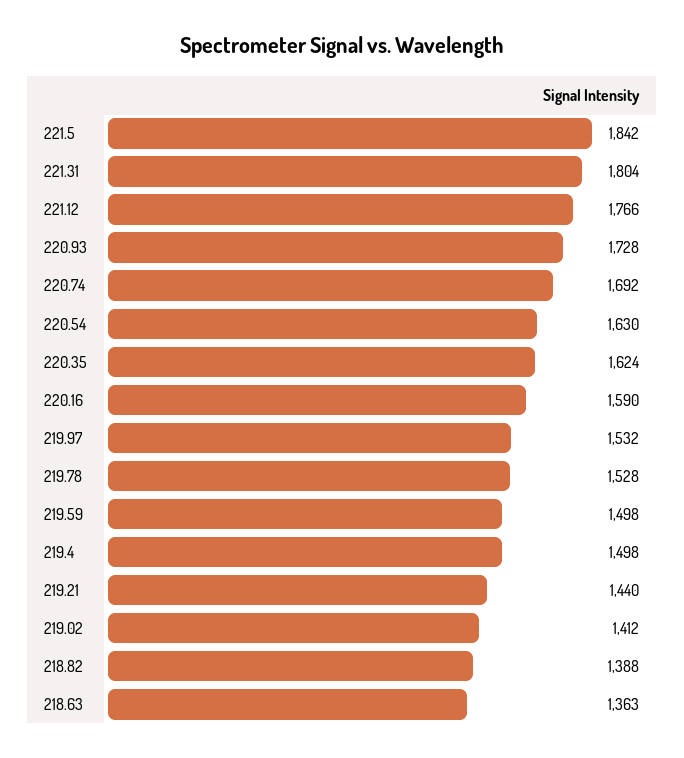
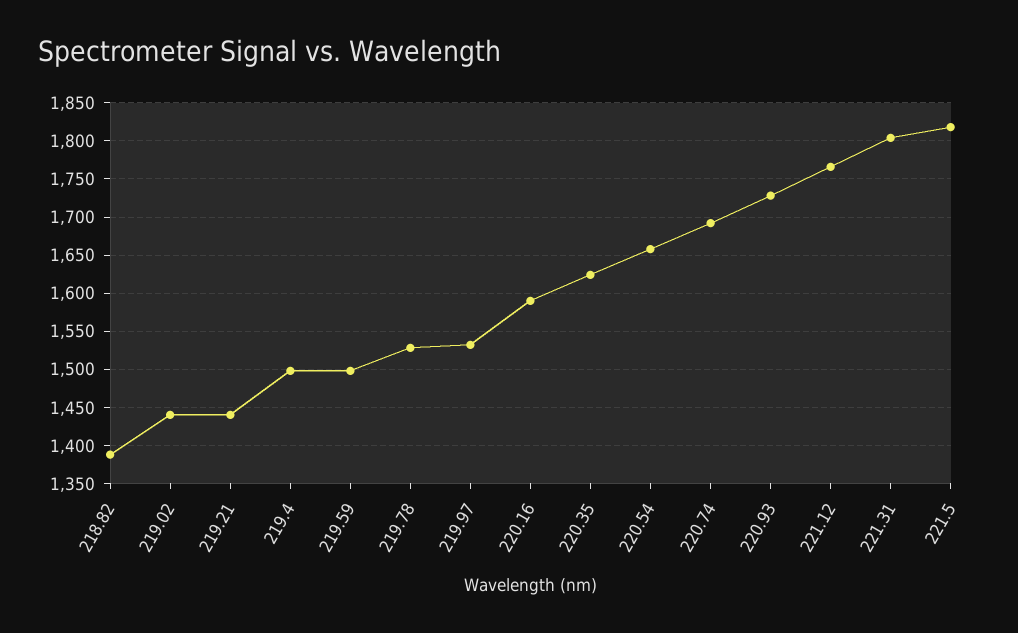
221.5: 1842 -> 1820
220.54: 1630 -> 1660
219.02: 1412 -> 1440
218.63: 1363 -> none

